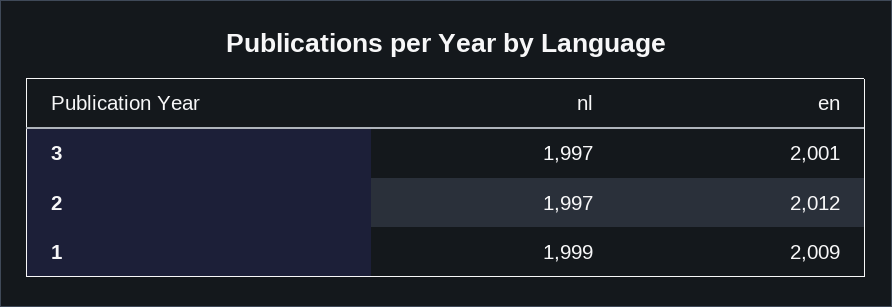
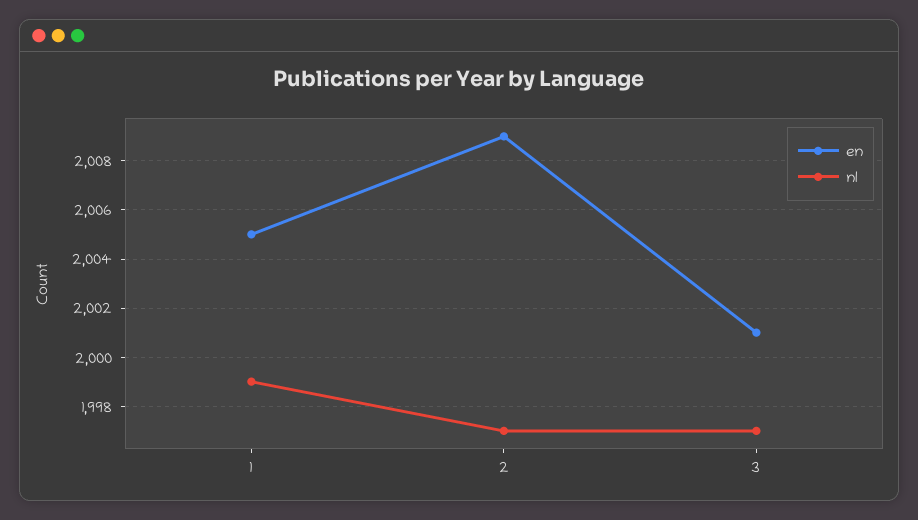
en, 2: 2012 -> 2009
en, 1: 2009 -> 2005

